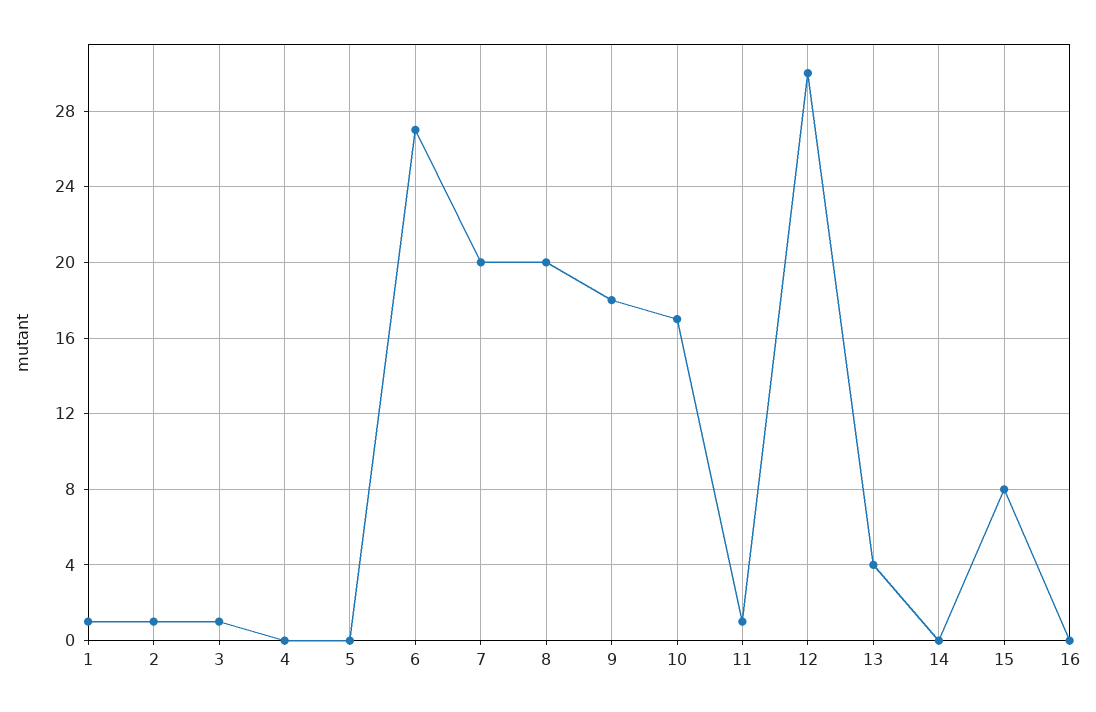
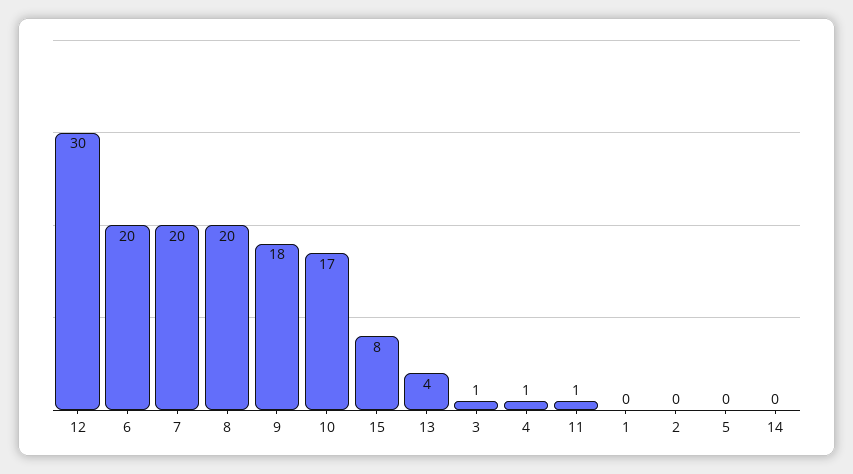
1: 1 -> 0
2: 1 -> 0
4: 0 -> 1
6: 27 -> 20
16: 0 -> none

